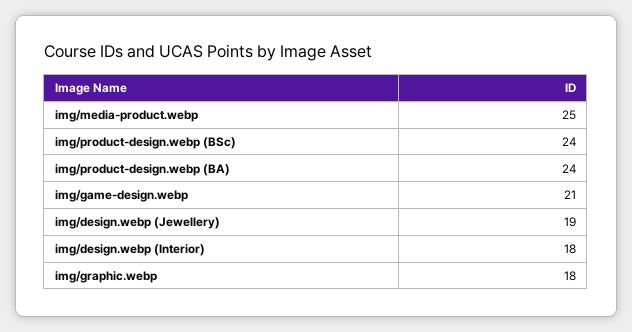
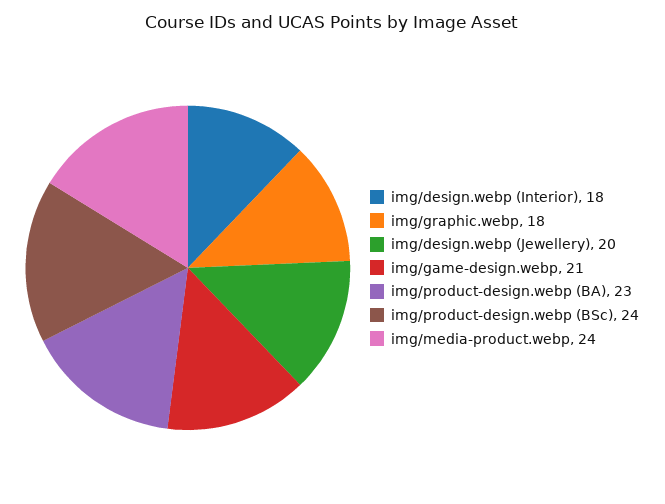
img/media-product.webp: 25 -> 24
img/product-design.webp (BA): 24 -> 23
img/design.webp (Jewellery): 19 -> 20

